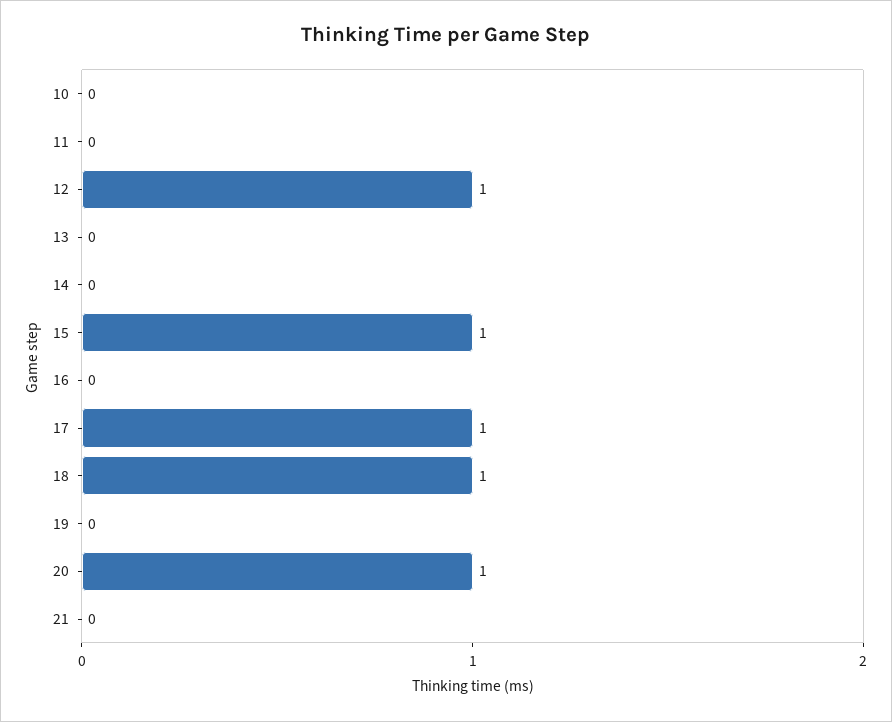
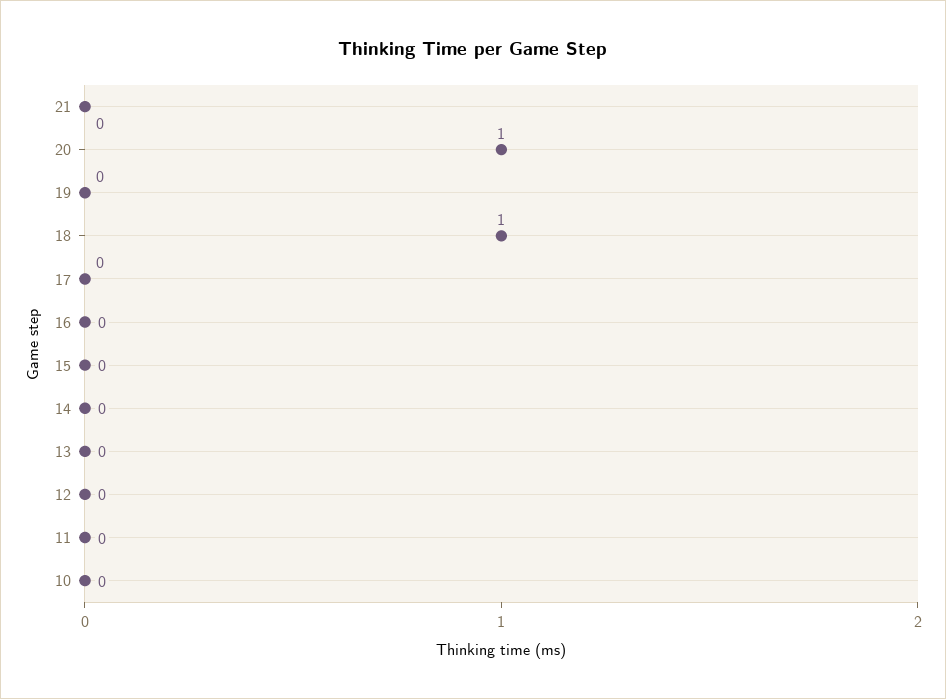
12: 1 -> 0
15: 1 -> 0
17: 1 -> 0

